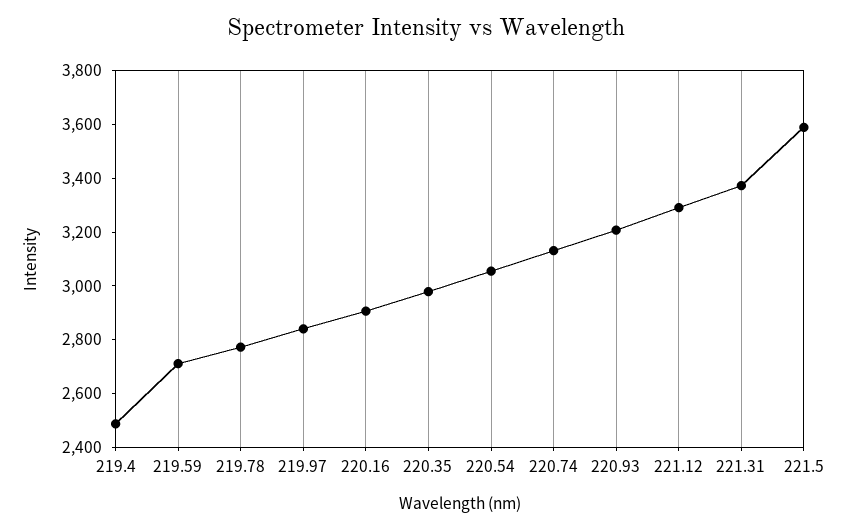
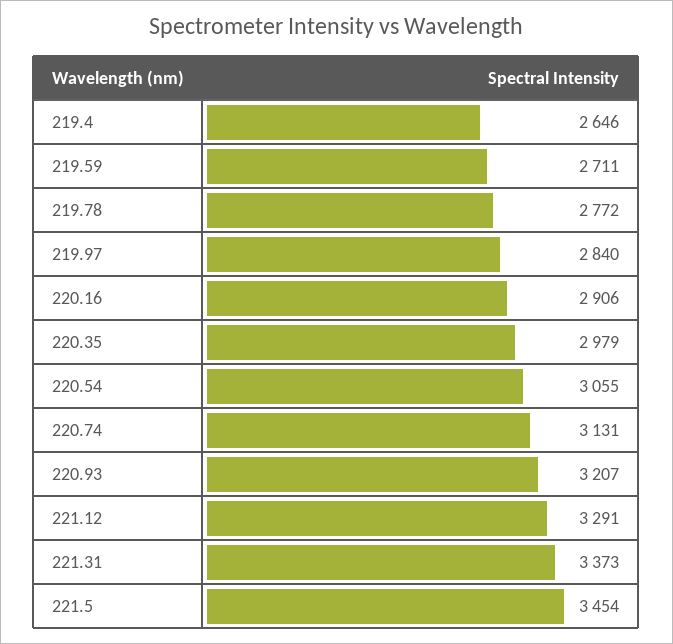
219.4: 2500 -> 2646
221.5: 3600 -> 3454

